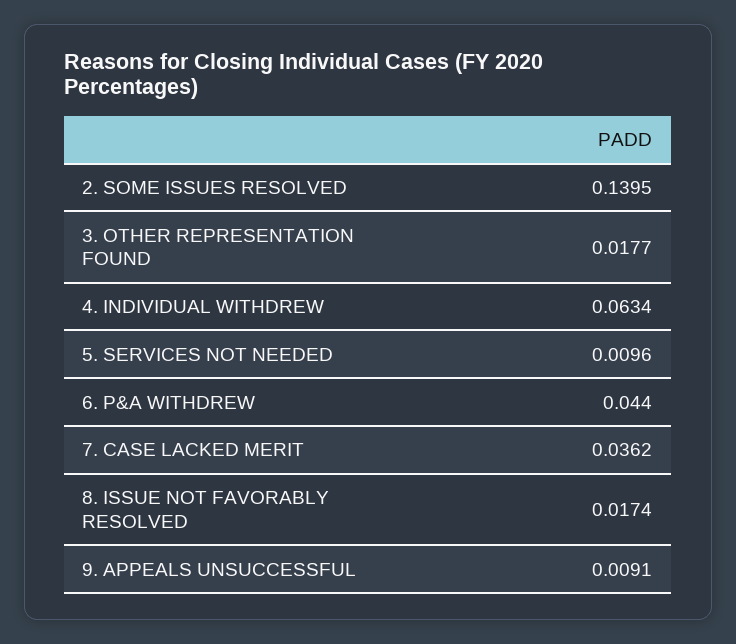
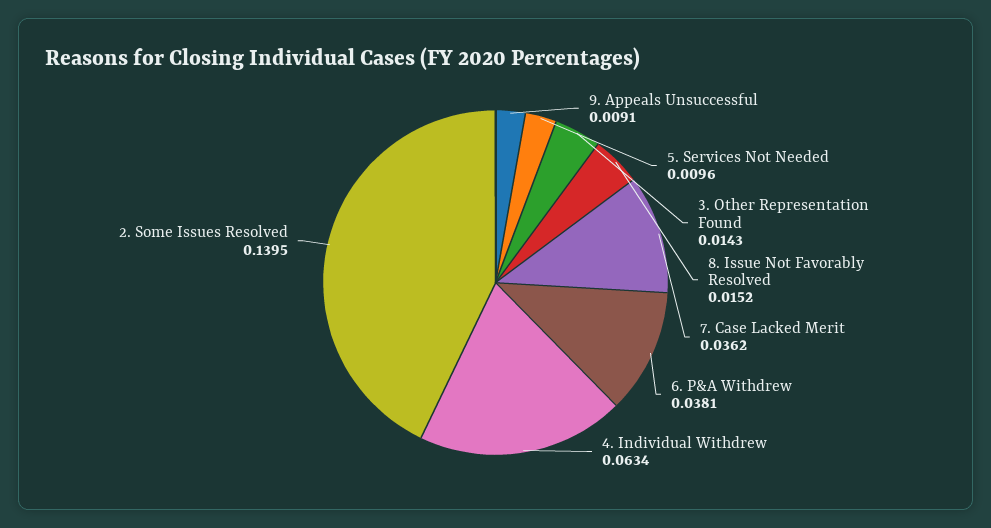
3. OTHER REPRESENTATION FOUND: 0.0177 -> 0.0143
6. P&A WITHDREW: 0.044 -> 0.0381
8. ISSUE NOT FAVORABLY RESOLVED: 0.0174 -> 0.0152

